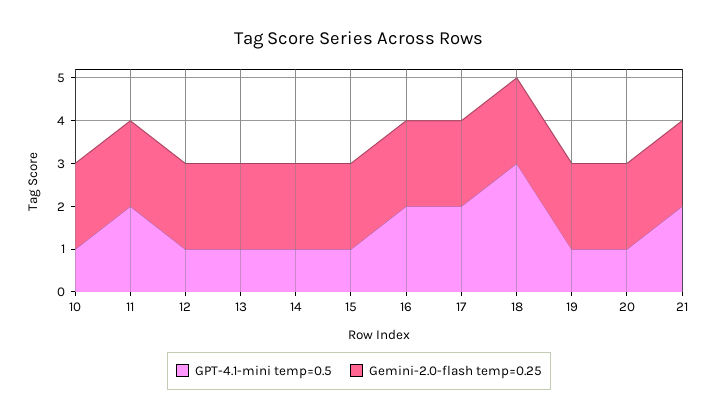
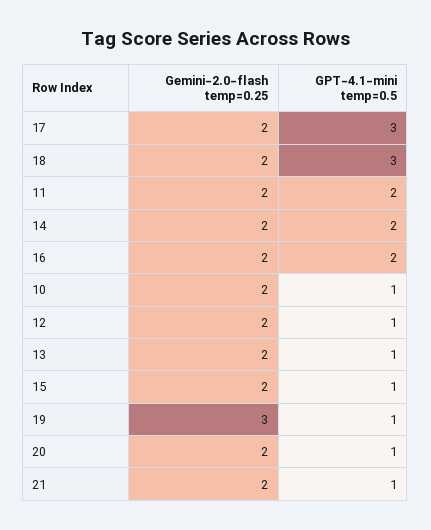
GPT-4.1-mini temp=0.5, 14: 1 -> 2
GPT-4.1-mini temp=0.5, 17: 2 -> 3
Gemini-2.0-flash temp=0.25, 19: 2 -> 3
GPT-4.1-mini temp=0.5, 21: 2 -> 1

